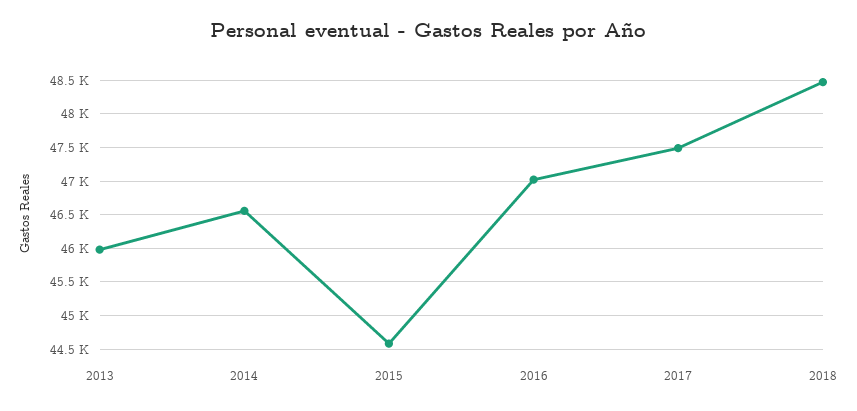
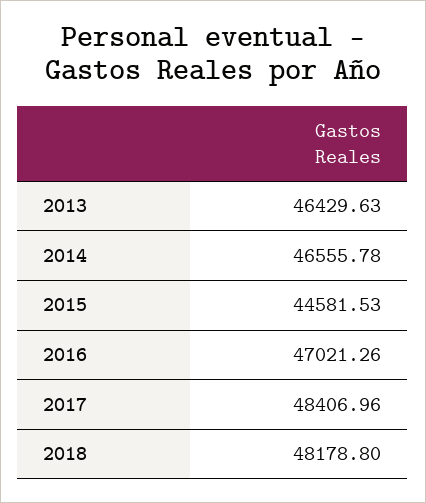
2013: 46000 -> 46429.63
2017: 47500 -> 48406.96
2018: 48500 -> 48178.8

